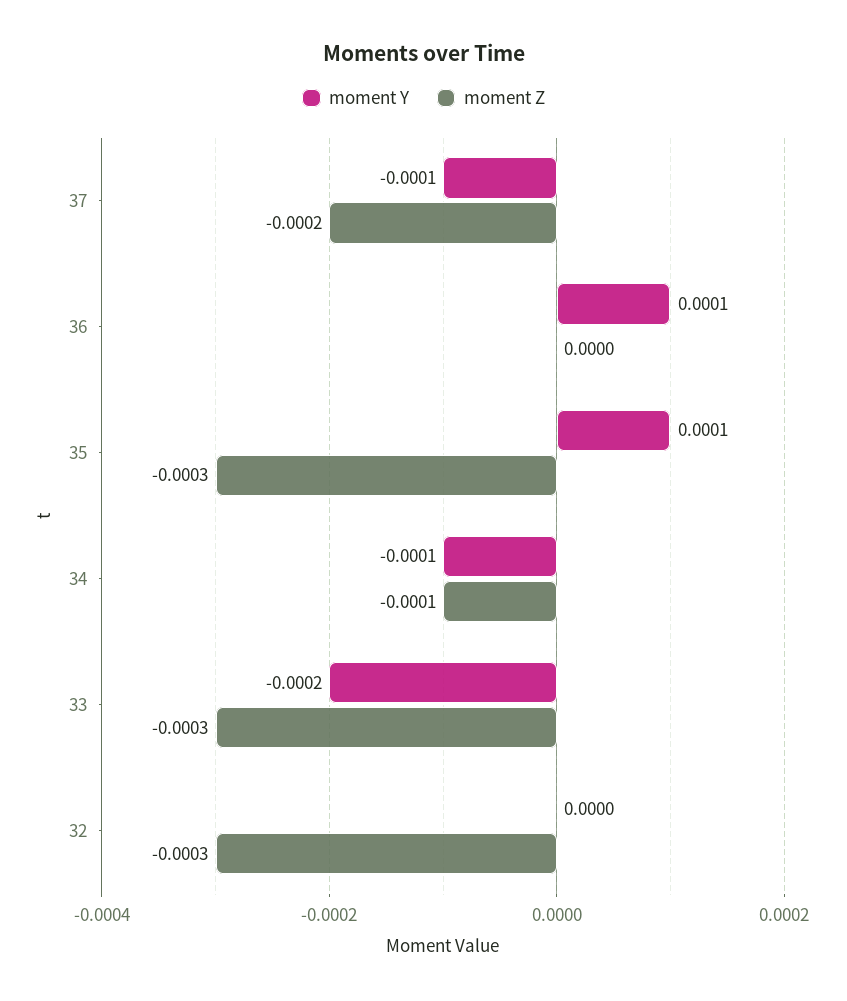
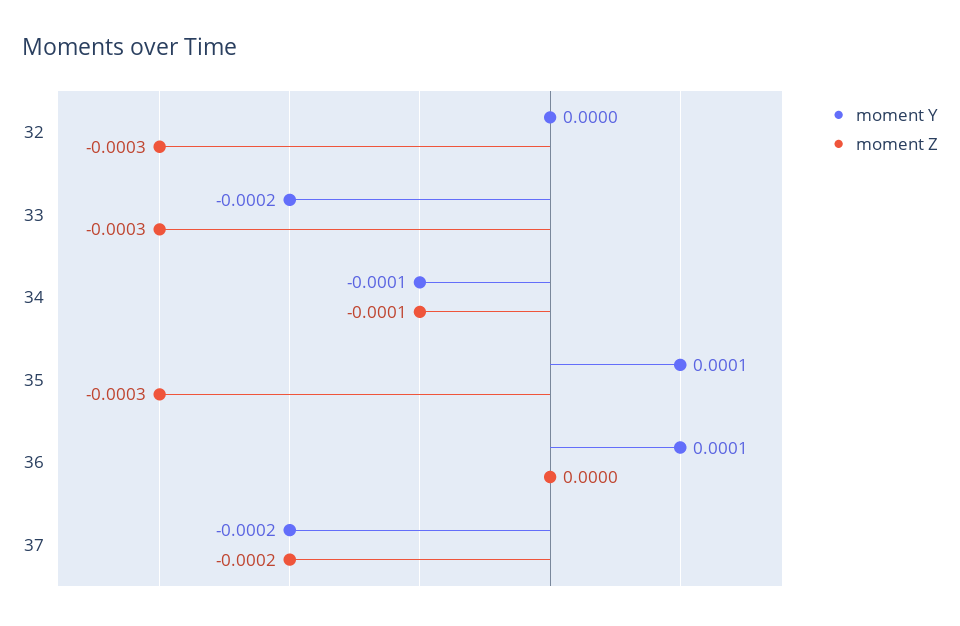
moment Y, 37: -0.0001 -> -0.0002

